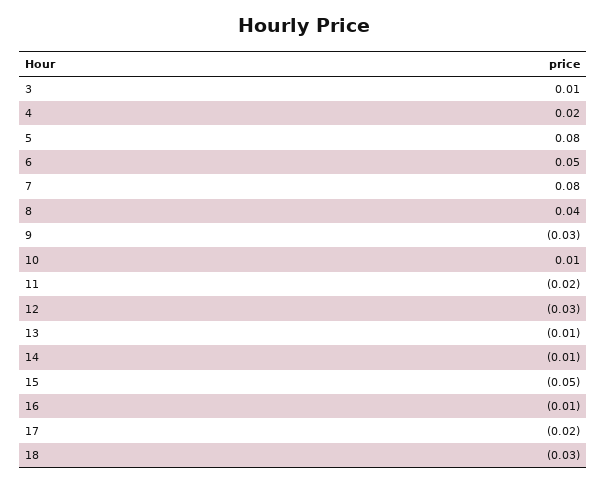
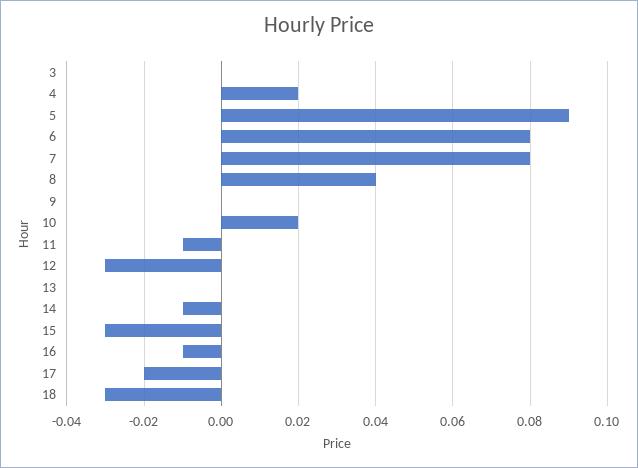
3: 0.01 -> 0
5: 0.08 -> 0.09
6: 0.05 -> 0.08
9: -0.03 -> 0
10: 0.01 -> 0.02
11: -0.02 -> -0.01
13: -0.01 -> 0
15: -0.05 -> -0.03

